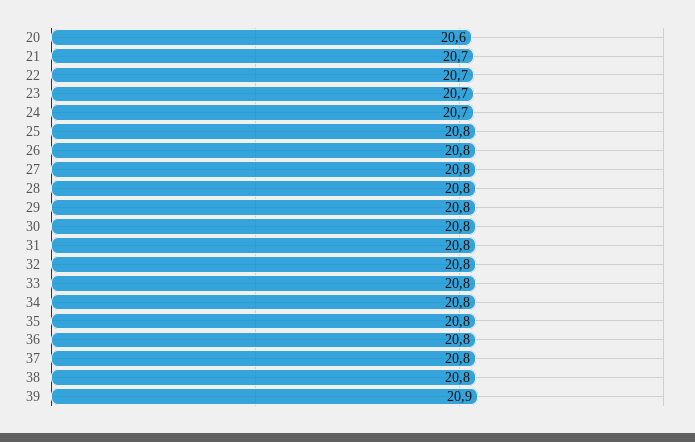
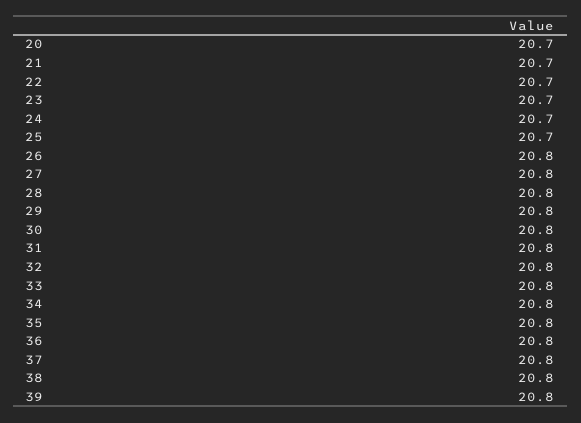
20: 20.6 -> 20.7
25: 20.8 -> 20.7
39: 20.9 -> 20.8

